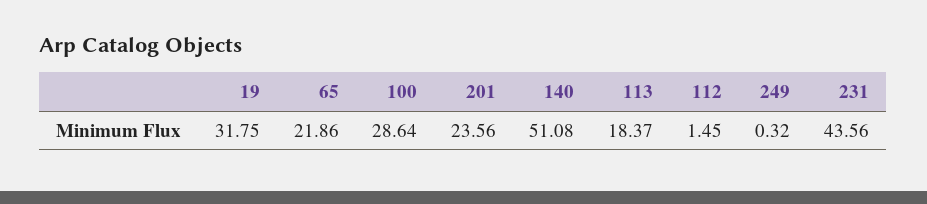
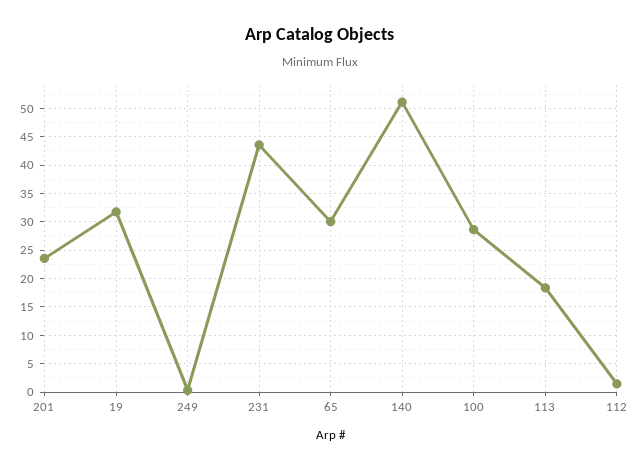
65: 21.86 -> 30

